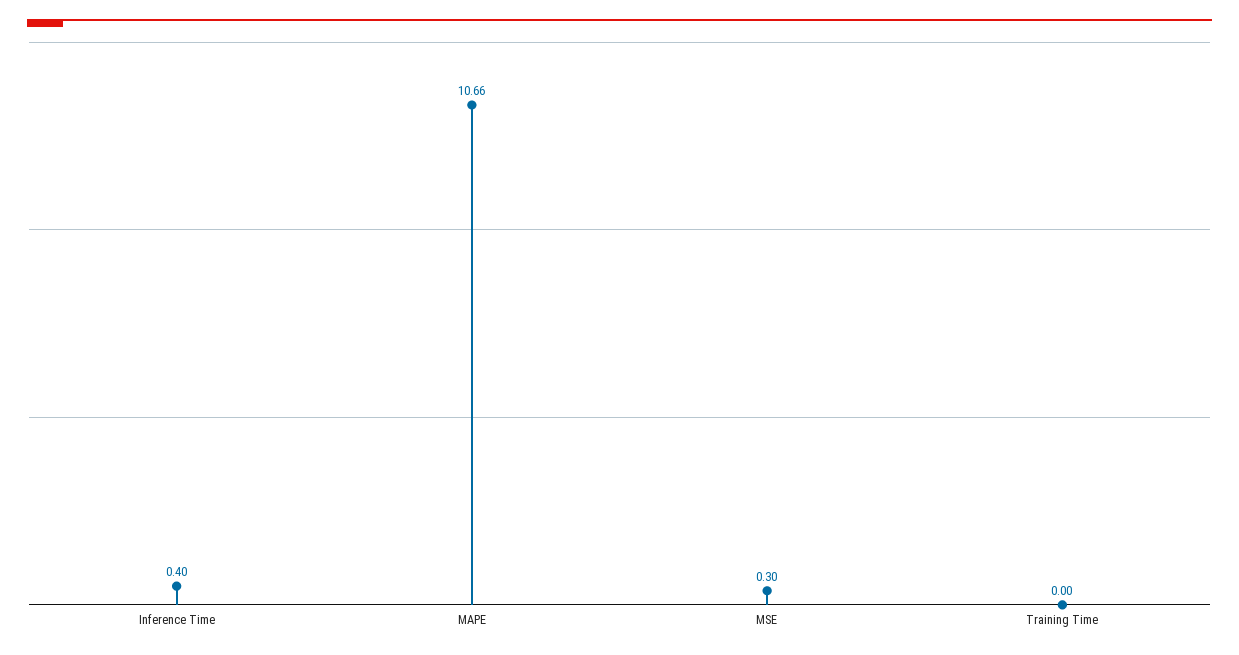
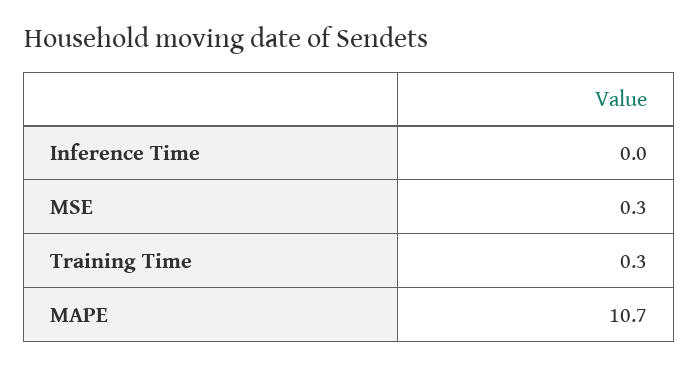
Inference Time: 0.4 -> 0
Training Time: 0 -> 0.3

